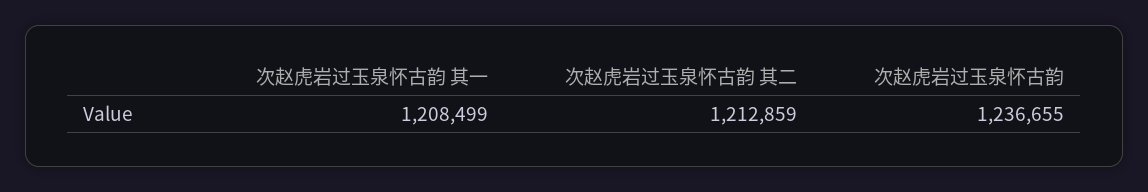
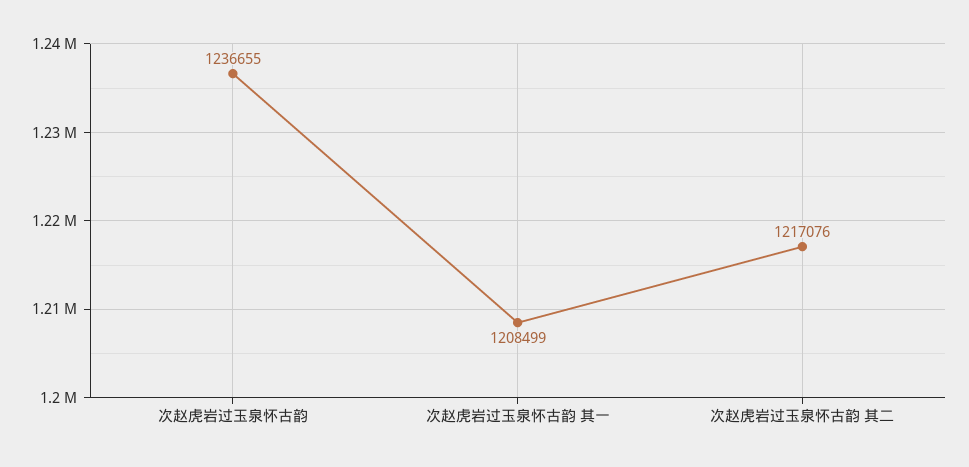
次赵虎岩过玉泉怀古韵 其二: 1212859 -> 1217076

